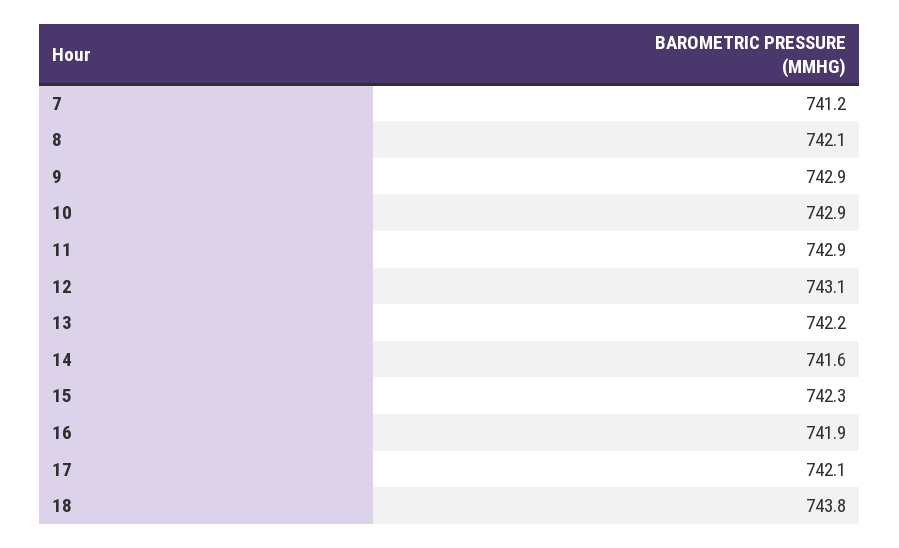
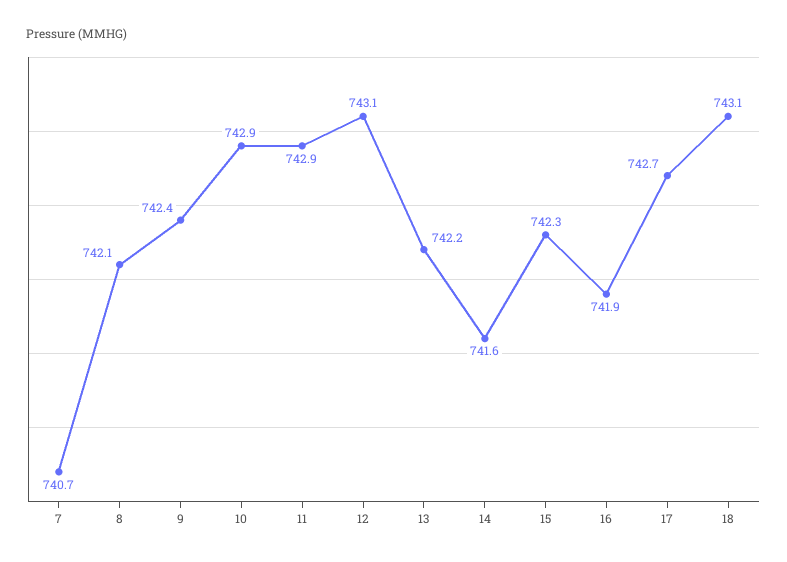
7: 741.2 -> 740.7
9: 742.9 -> 742.4
17: 742.1 -> 742.7
18: 743.8 -> 743.1

